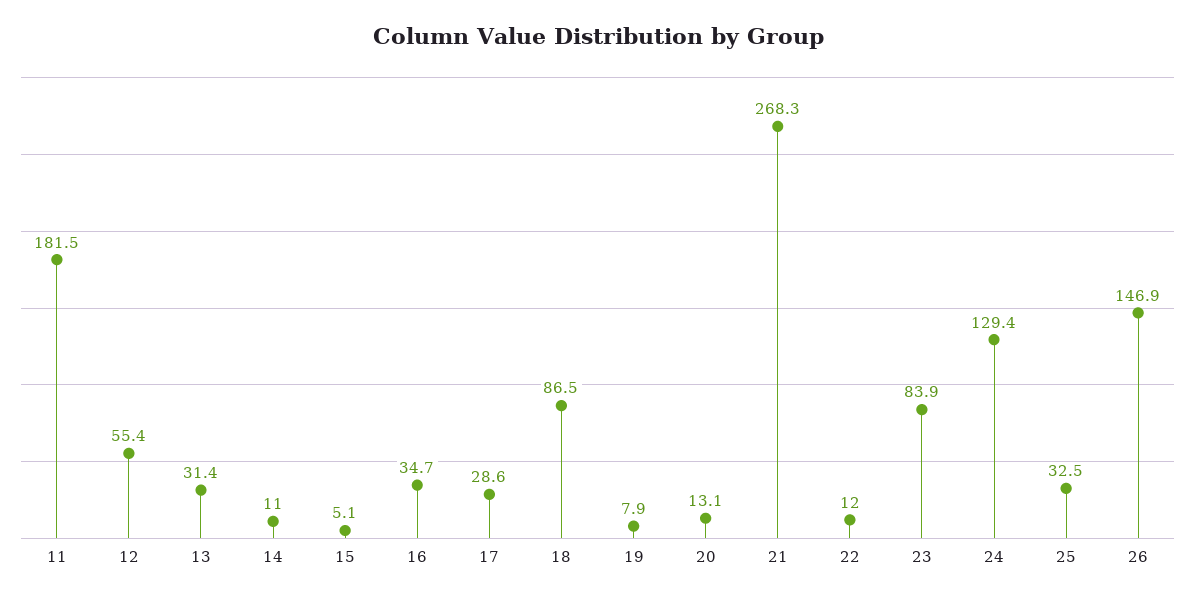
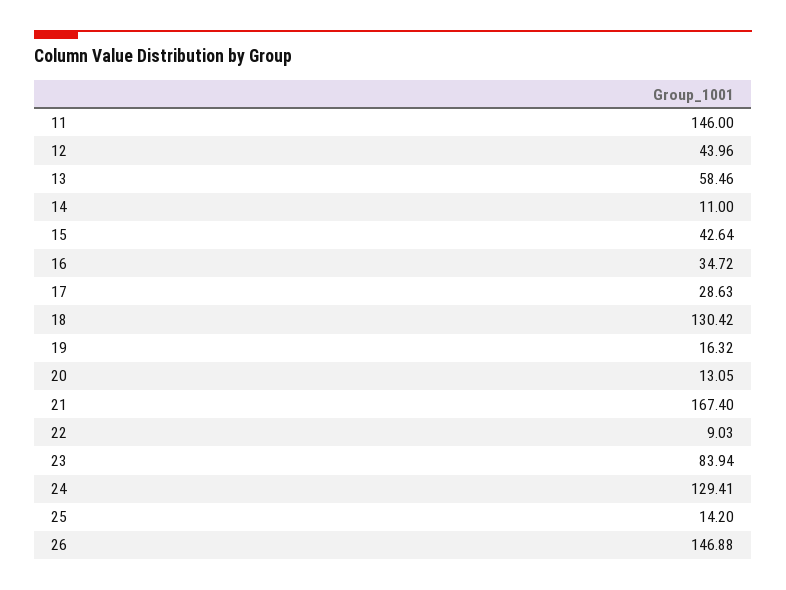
11: 181.5 -> 146
12: 55.4 -> 43.96
13: 31.4 -> 58.46
15: 5.1 -> 42.64
18: 86.5 -> 130.42
19: 7.9 -> 16.32
21: 268.3 -> 167.4
22: 12 -> 9.03
25: 32.5 -> 14.2

